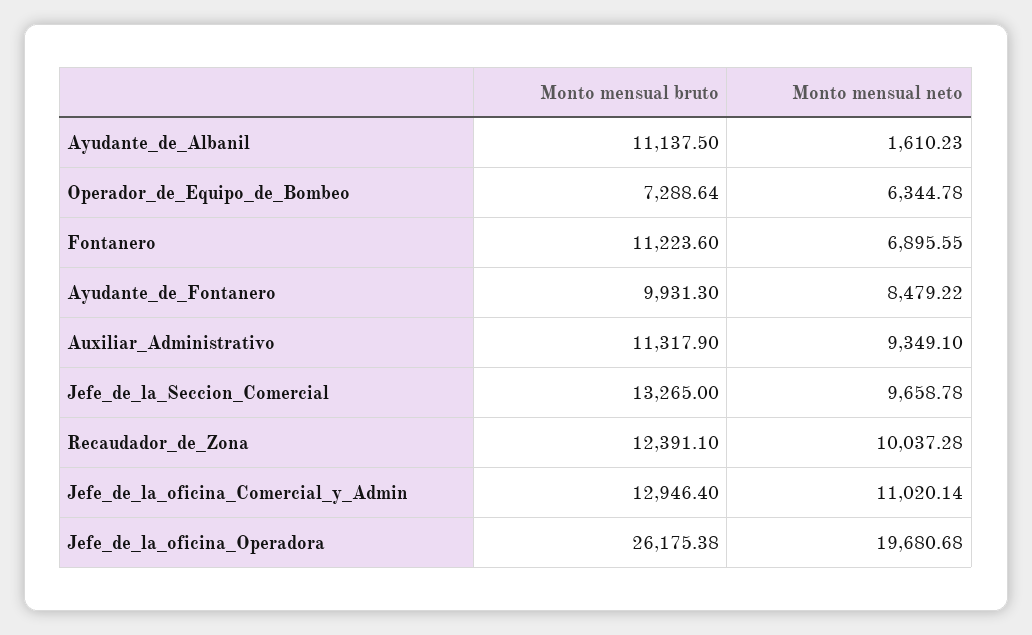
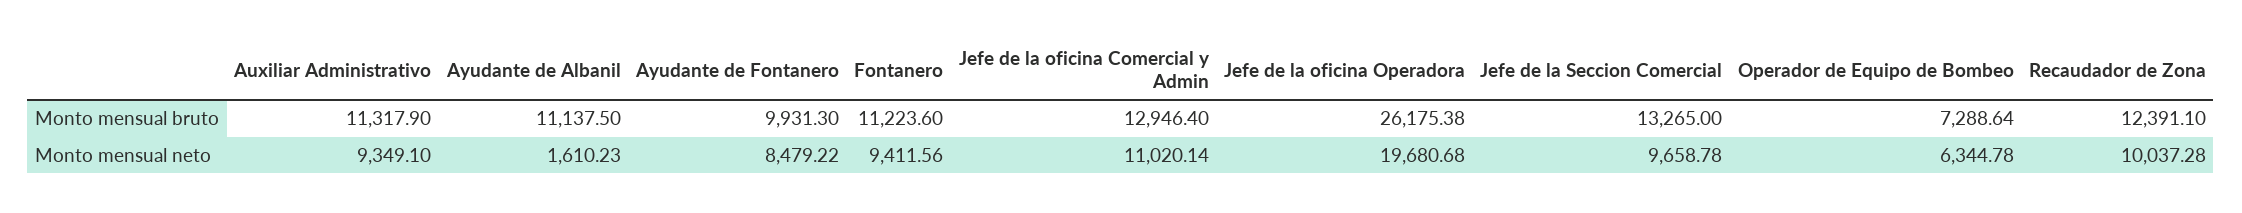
Monto mensual neto, Fontanero: 6895.55 -> 9411.56

